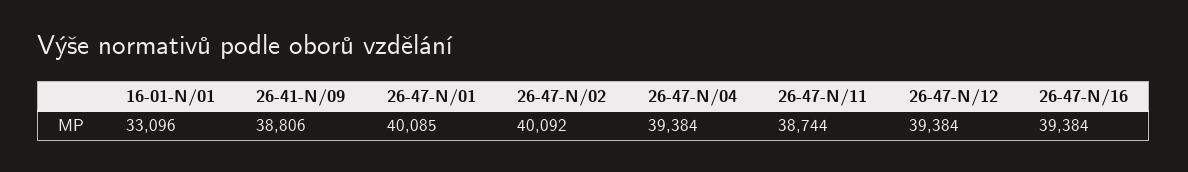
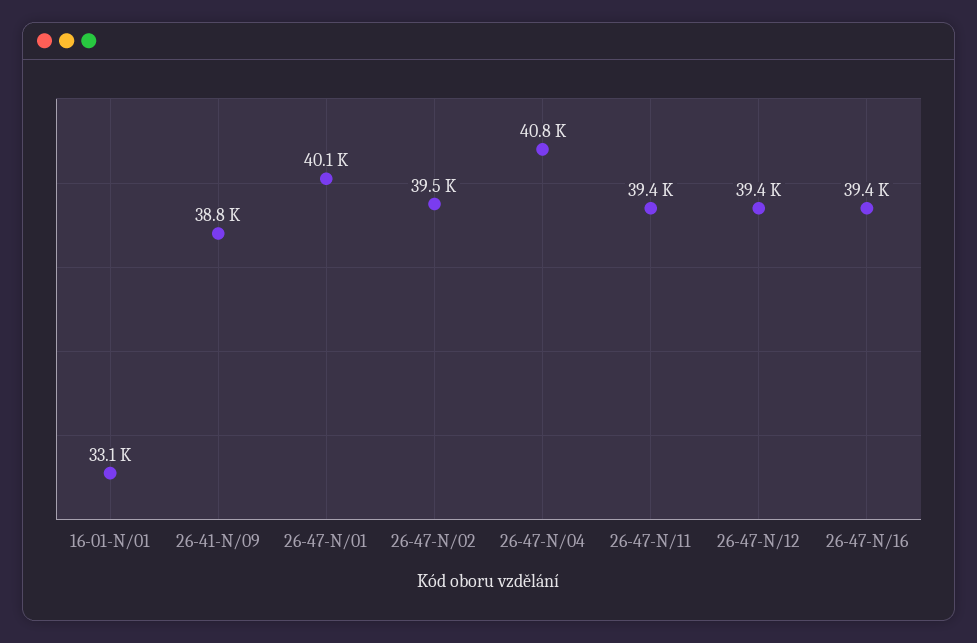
26-47-N/02: 40092 -> 39500
26-47-N/04: 39384 -> 40800
26-47-N/11: 38744 -> 39400

